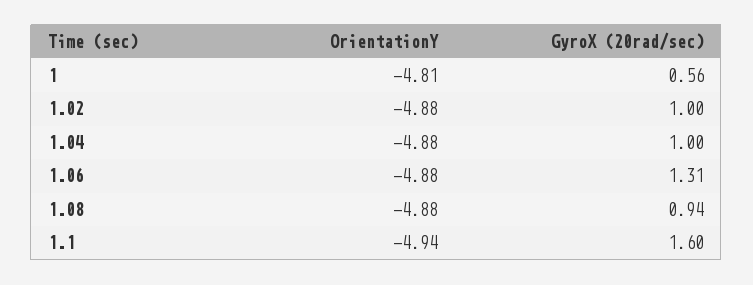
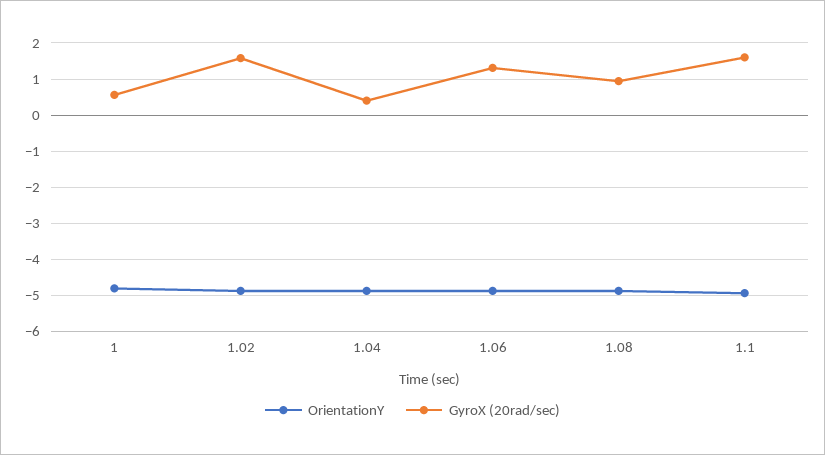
GyroX (20rad/sec), 1.02: 1 -> 1.6
GyroX (20rad/sec), 1.04: 1 -> 0.4

